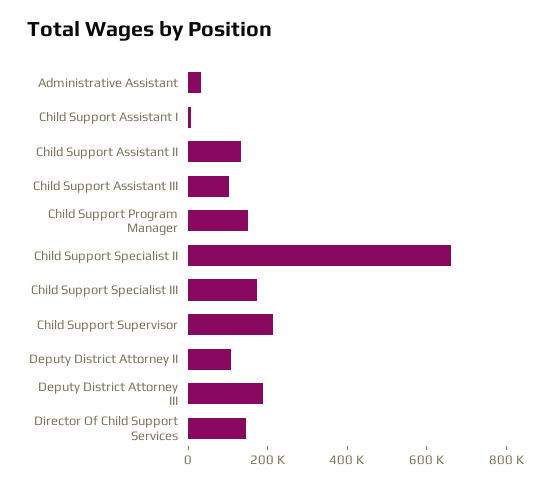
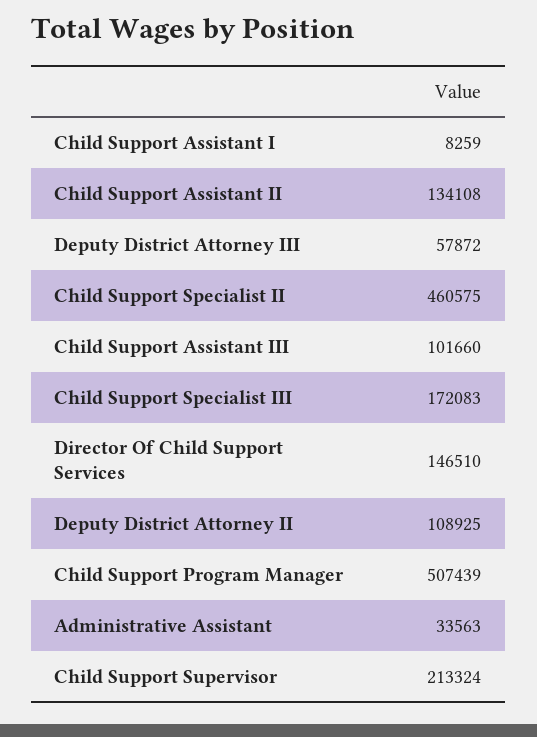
Child Support Program Manager: 150000 -> 507439
Child Support Specialist II: 650000 -> 460575
Deputy District Attorney III: 200000 -> 57872

